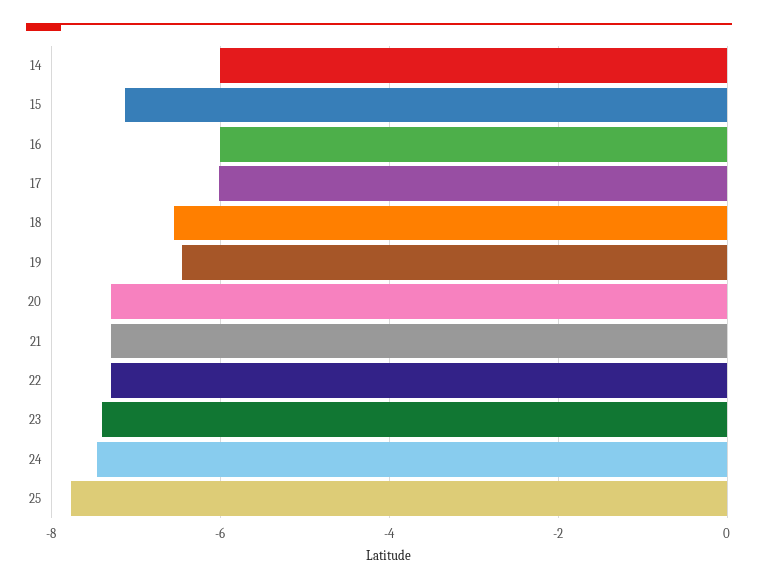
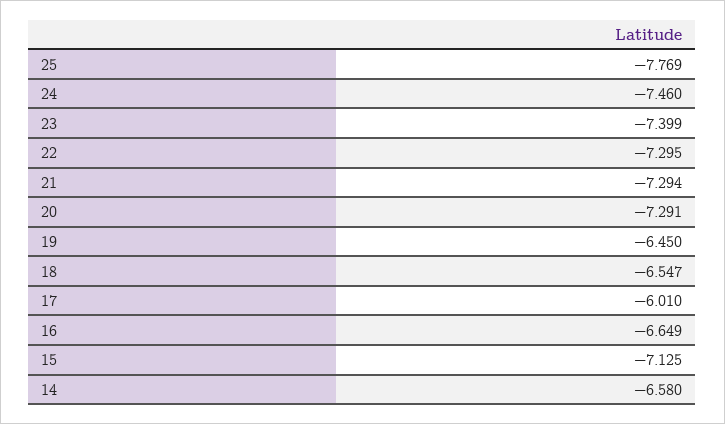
14: -6 -> -6.58
16: -6 -> -6.649

